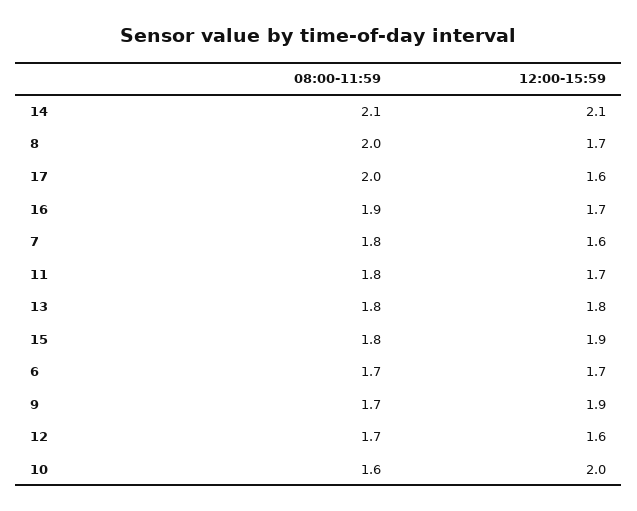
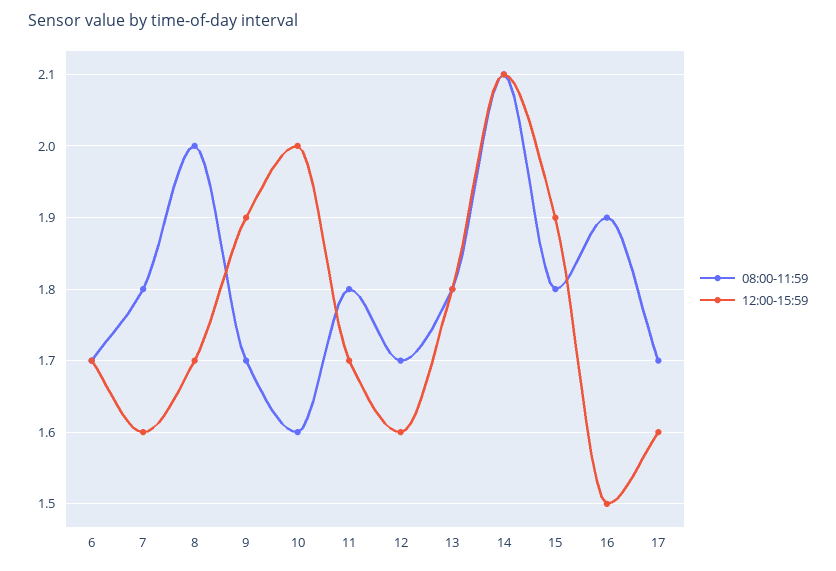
08:00-11:59, 17: 2 -> 1.7
12:00-15:59, 16: 1.7 -> 1.5

